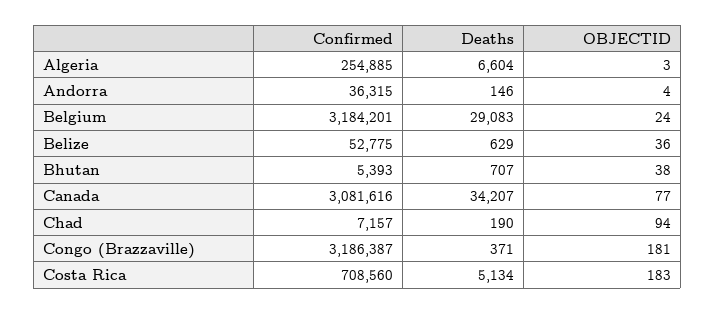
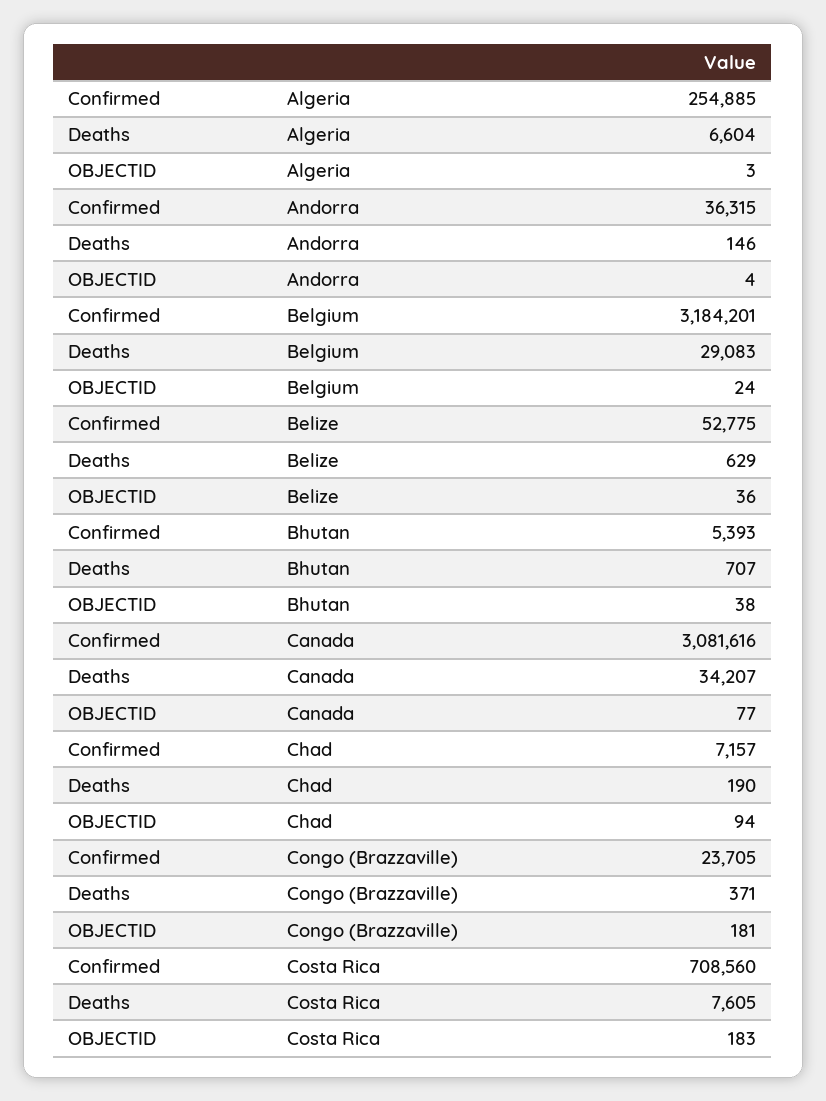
Confirmed, Congo (Brazzaville): 3186387 -> 23705
Deaths, Costa Rica: 5134 -> 7605

